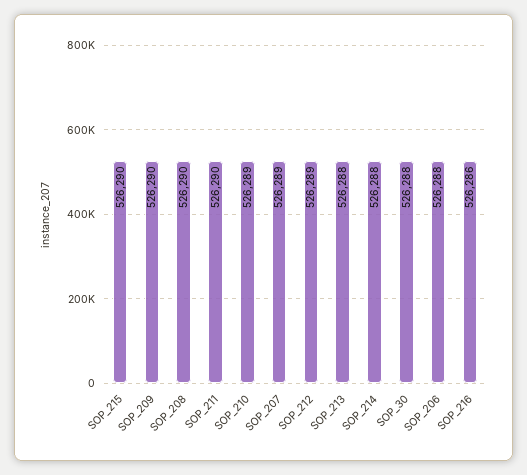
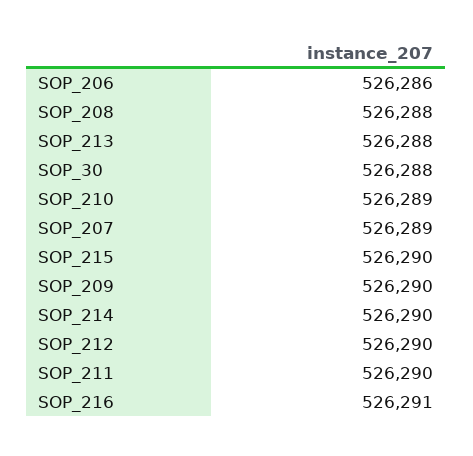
SOP_208: 526290 -> 526288
SOP_212: 526289 -> 526290
SOP_214: 526288 -> 526290
SOP_206: 526288 -> 526286
SOP_216: 526286 -> 526291

